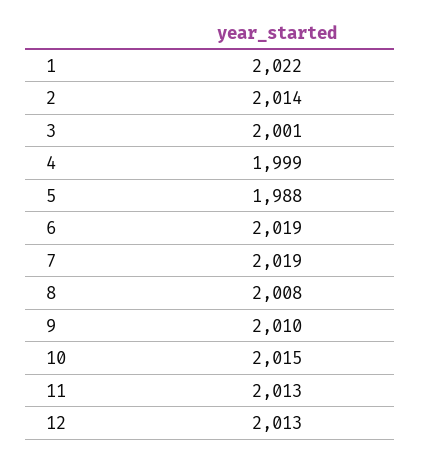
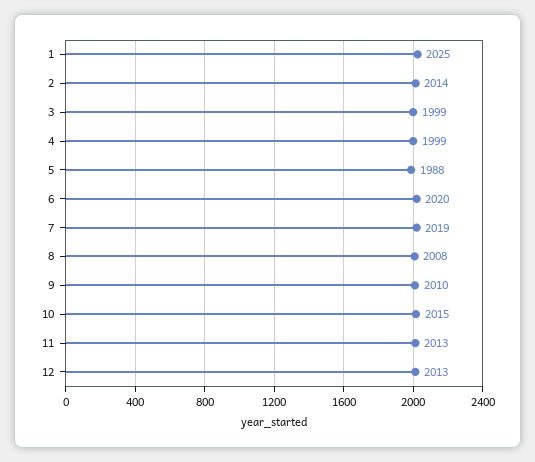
1: 2022 -> 2025
3: 2001 -> 1999
6: 2019 -> 2020

